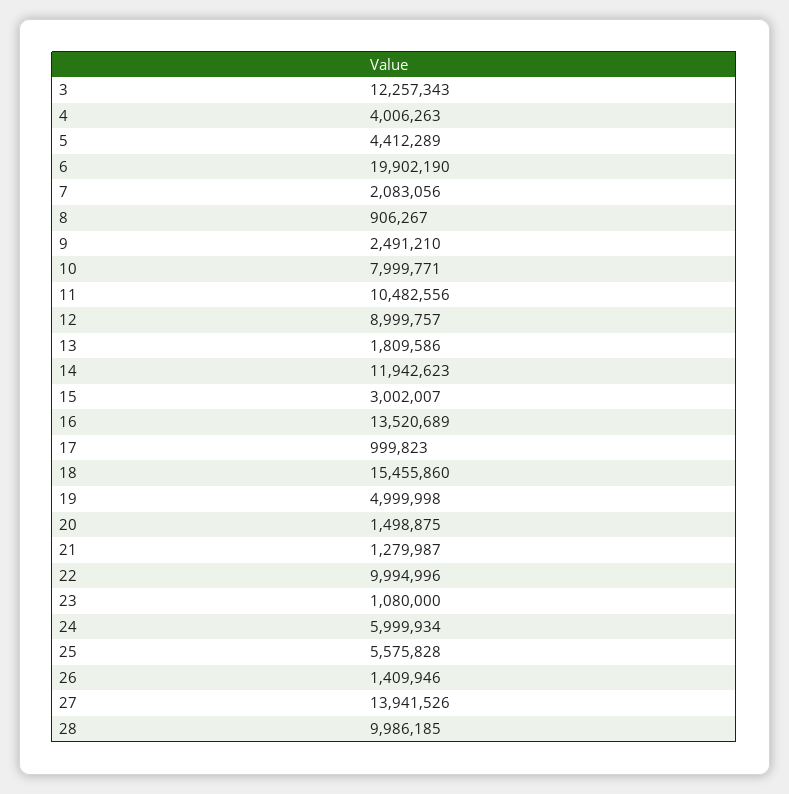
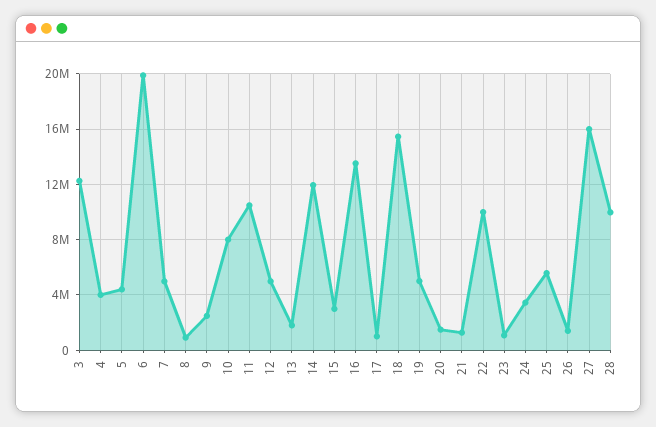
7: 2083056 -> 5000000
12: 8999757 -> 5000000
24: 5999934 -> 3500000
27: 13941526 -> 16000000

